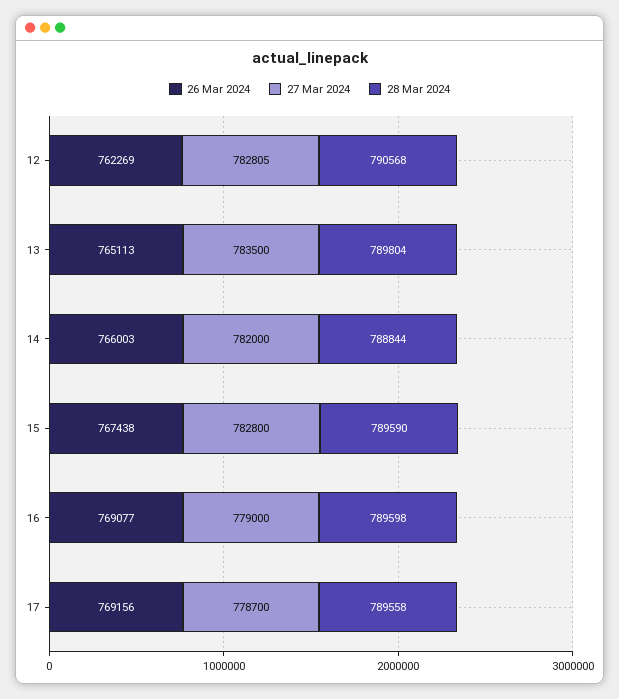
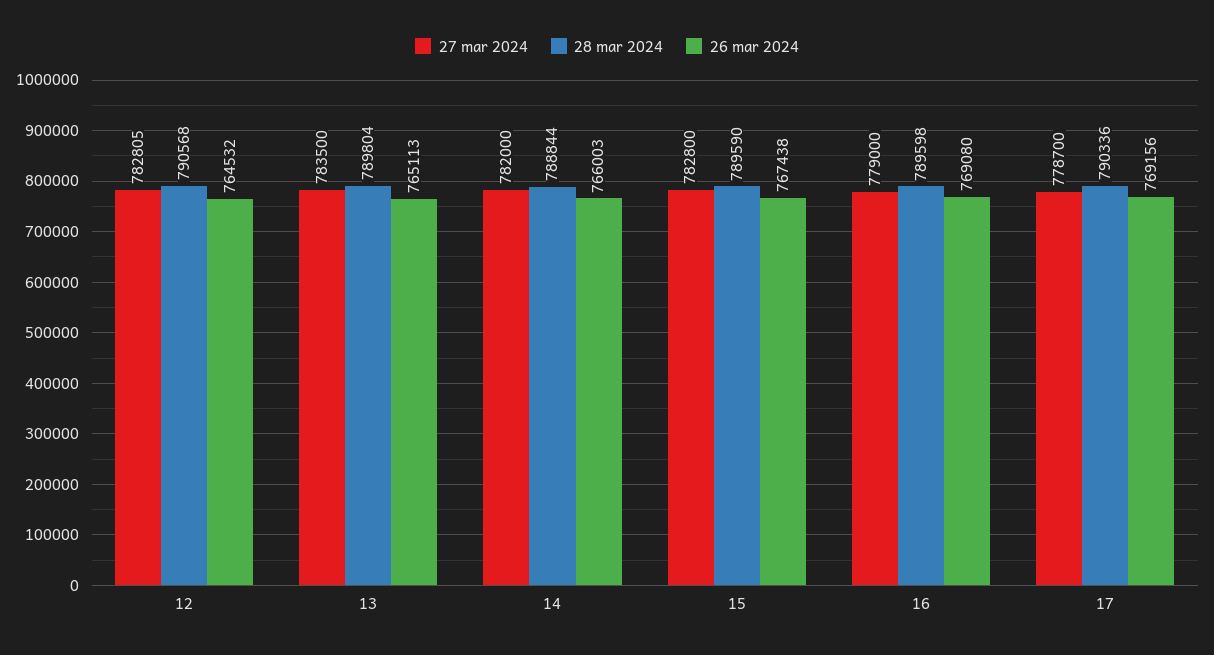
26 Mar 2024, 12: 762269 -> 764532
26 Mar 2024, 16: 769077 -> 769080
28 Mar 2024, 17: 789558 -> 790336

